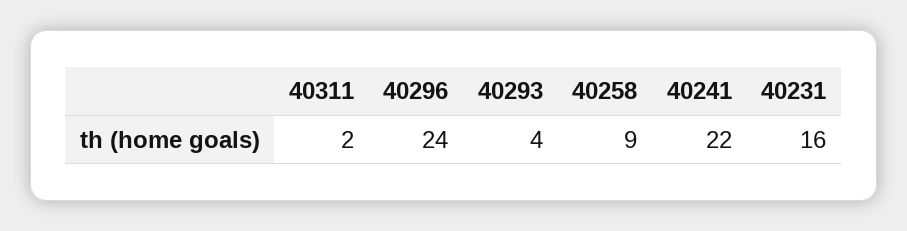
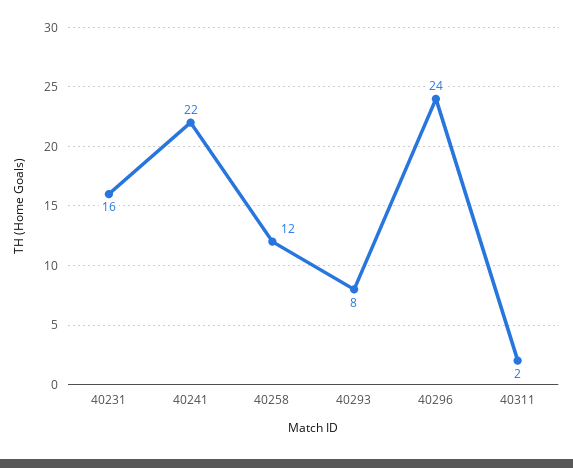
40293: 4 -> 8
40258: 9 -> 12

